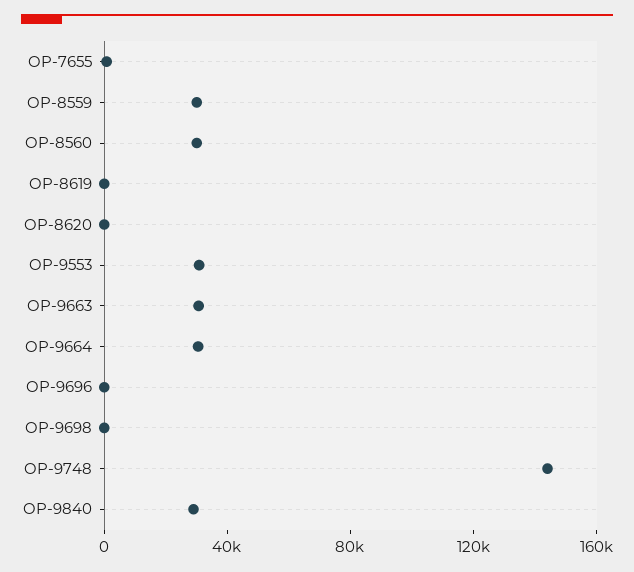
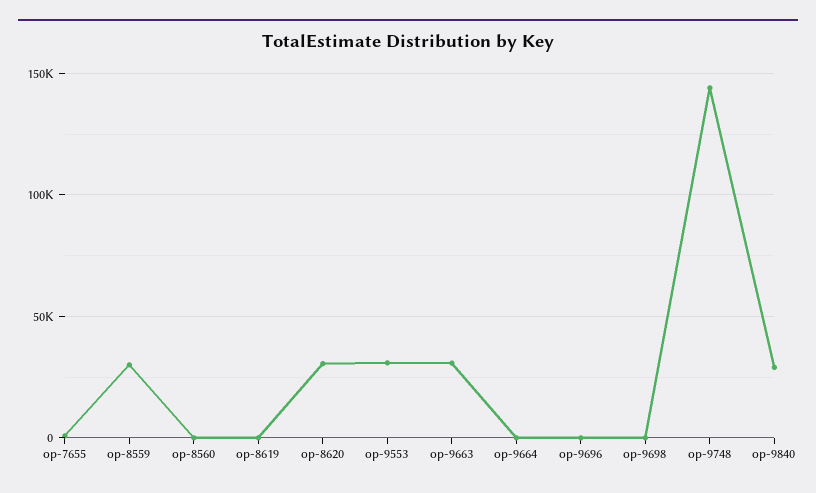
OP-8560: 30000 -> 0
OP-8620: 0 -> 30000
OP-9664: 30000 -> 0

